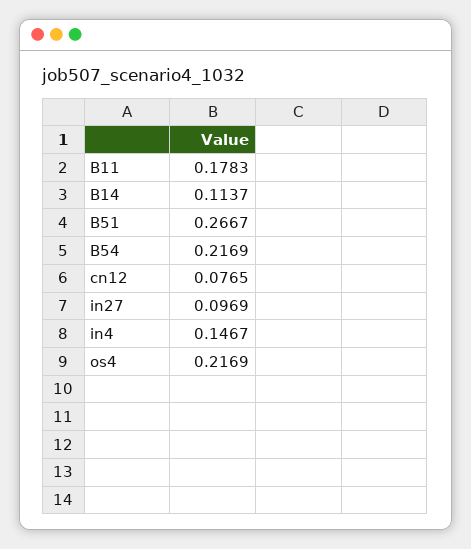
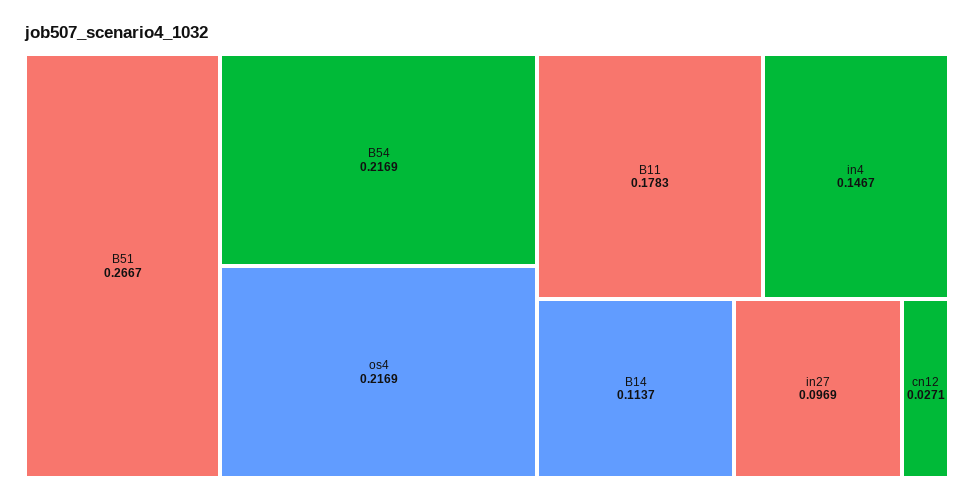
cn12: 0.0765 -> 0.0271

